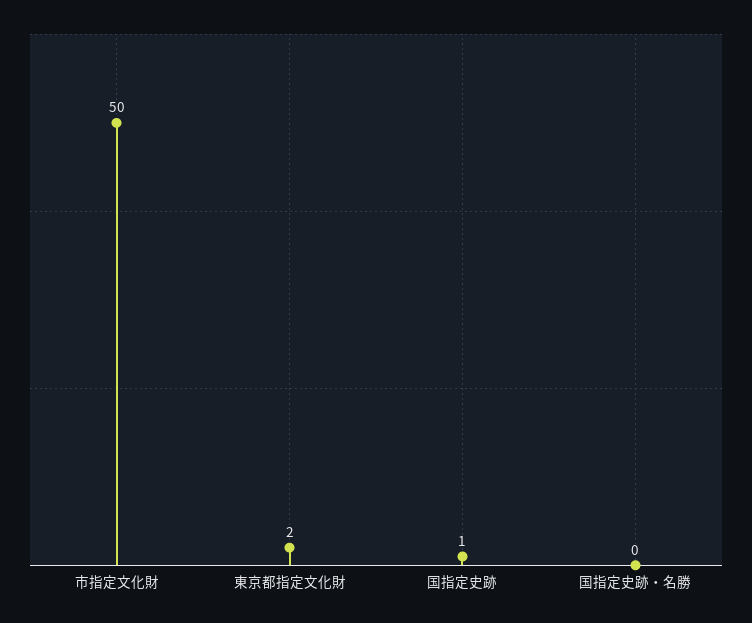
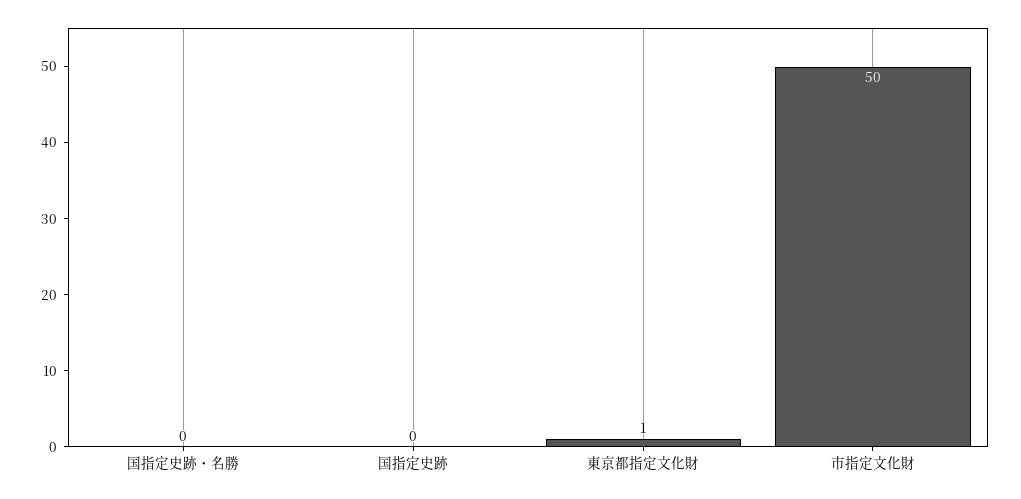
東京都指定文化財: 2 -> 1
国指定史跡: 1 -> 0

